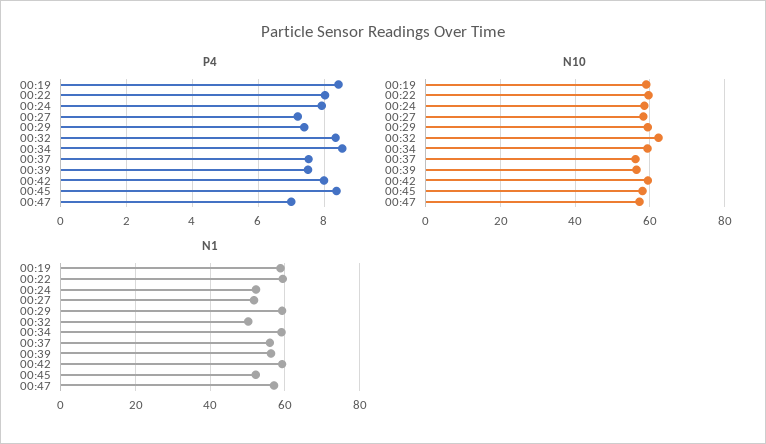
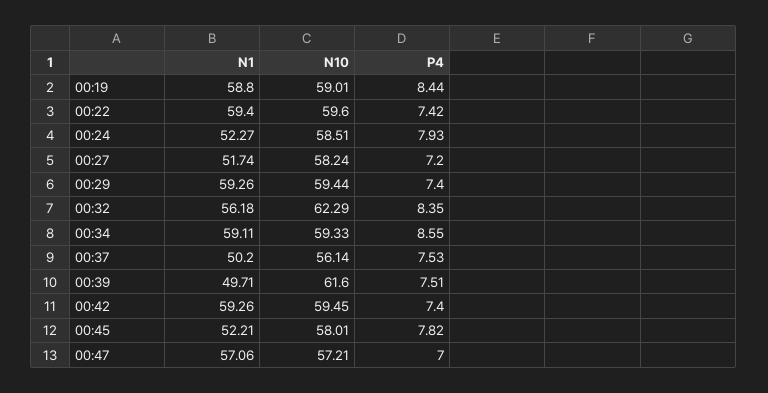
P4, 00:22: 8 -> 7.42
P4, 00:42: 8 -> 7.4
P4, 00:45: 8.4 -> 7.82
N10, 00:39: 56 -> 61.6
N1, 00:32: 50 -> 56.18
N1, 00:37: 56 -> 50.2
N1, 00:39: 56 -> 49.71

